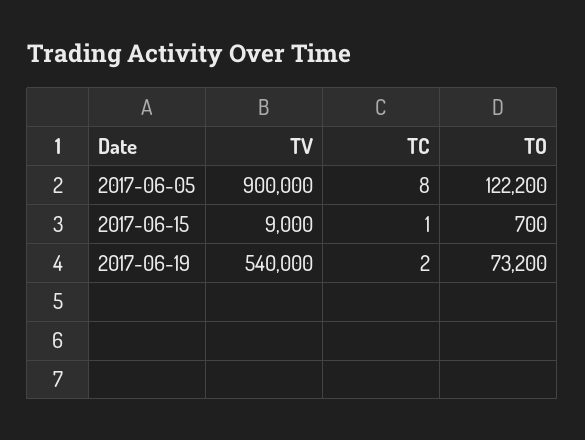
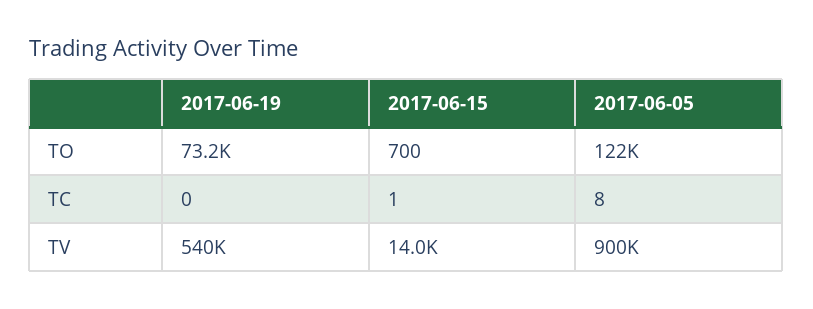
TO, 2017-06-05: 122200 -> 122000
TV, 2017-06-15: 9000 -> 14000
TC, 2017-06-19: 2 -> 0

